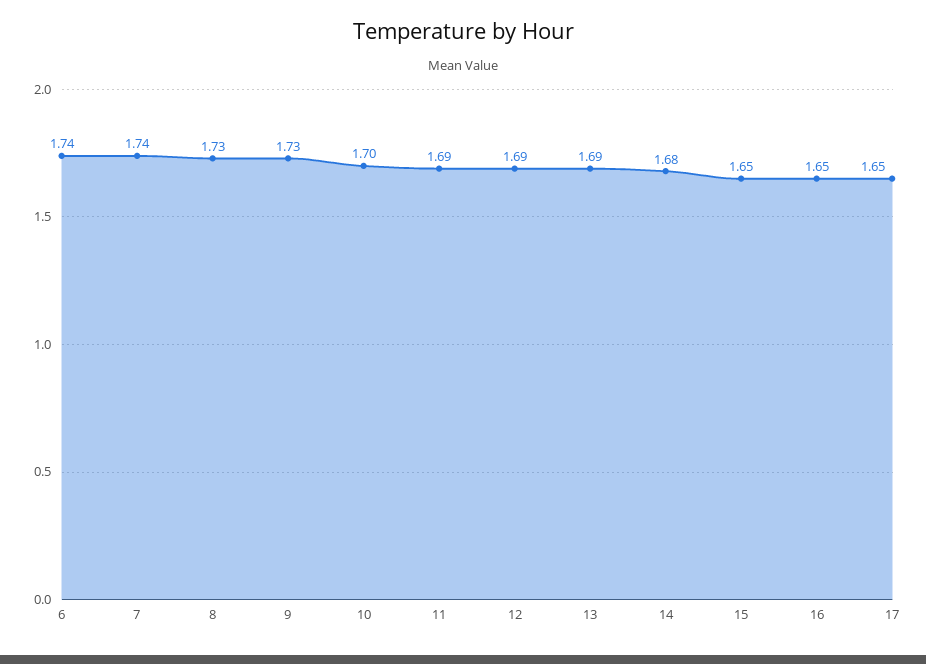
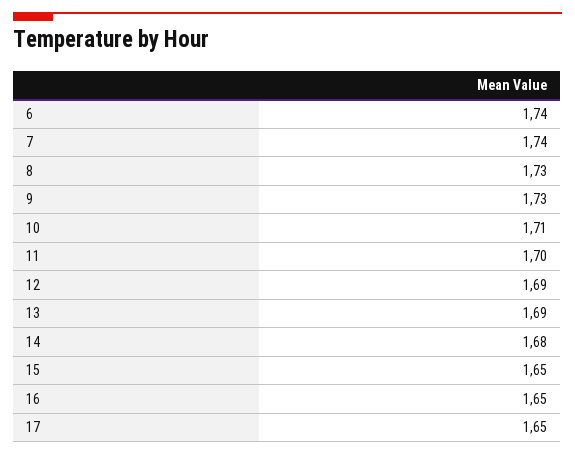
10: 1.7 -> 1.71
11: 1.69 -> 1.7

